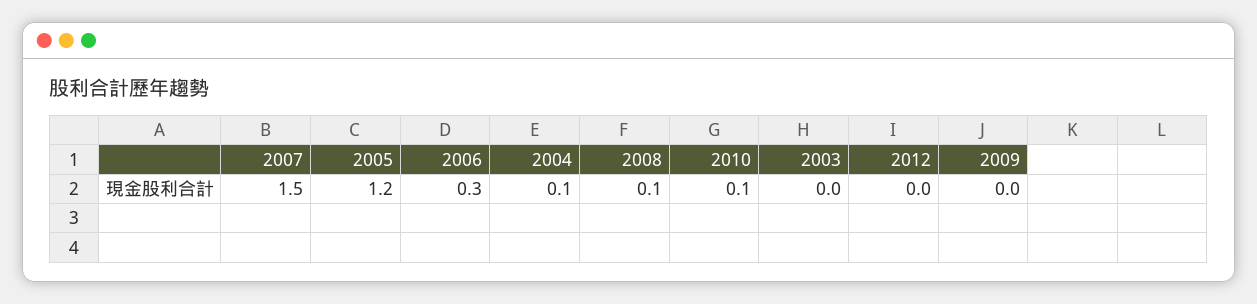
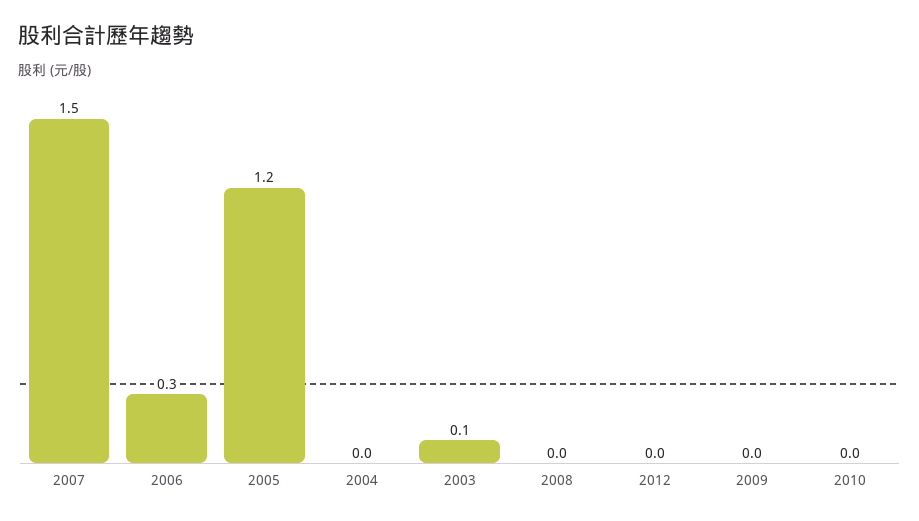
2004: 0.1 -> 0
2008: 0.1 -> 0
2010: 0.1 -> 0
2003: 0 -> 0.1

